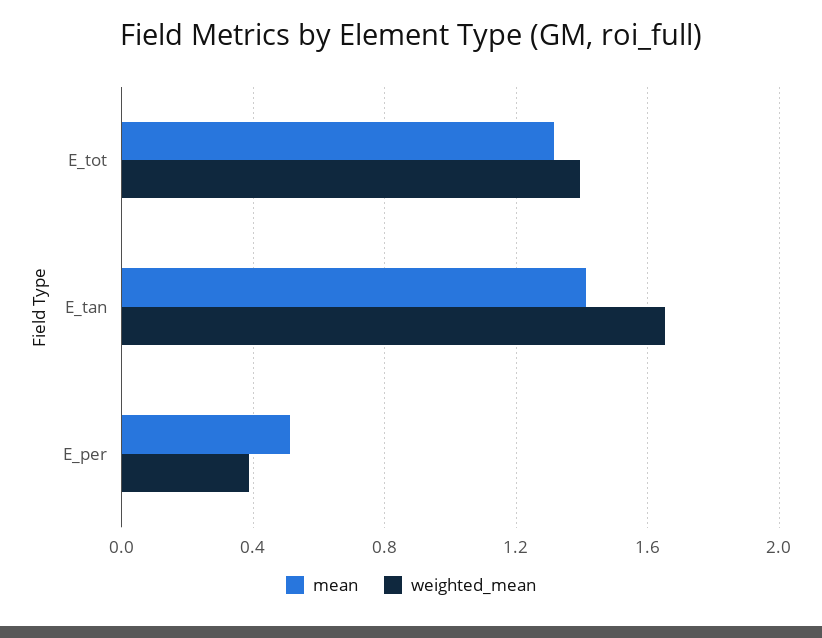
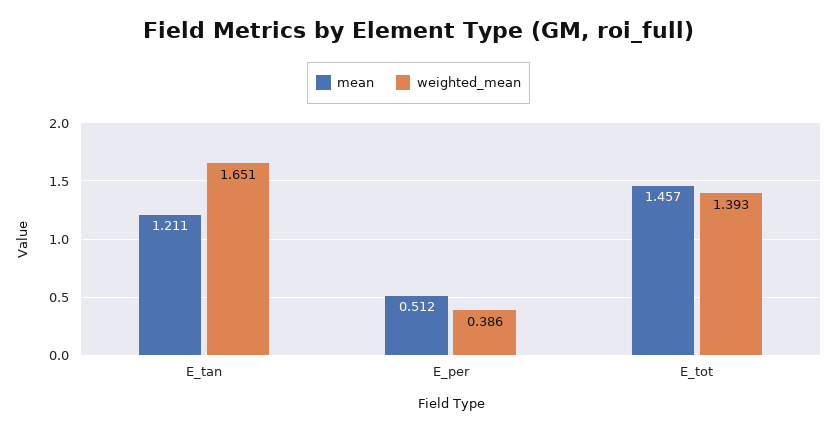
mean, E_tot: 1.3 -> 1.457
mean, E_tan: 1.4 -> 1.211

